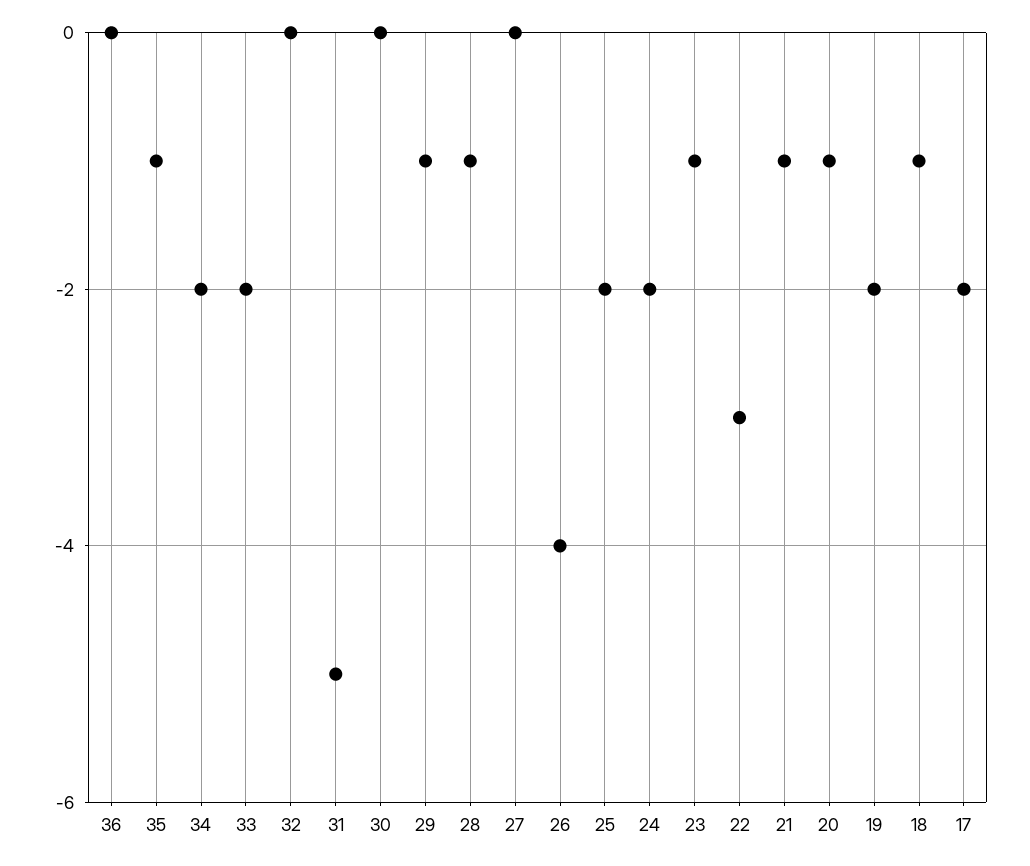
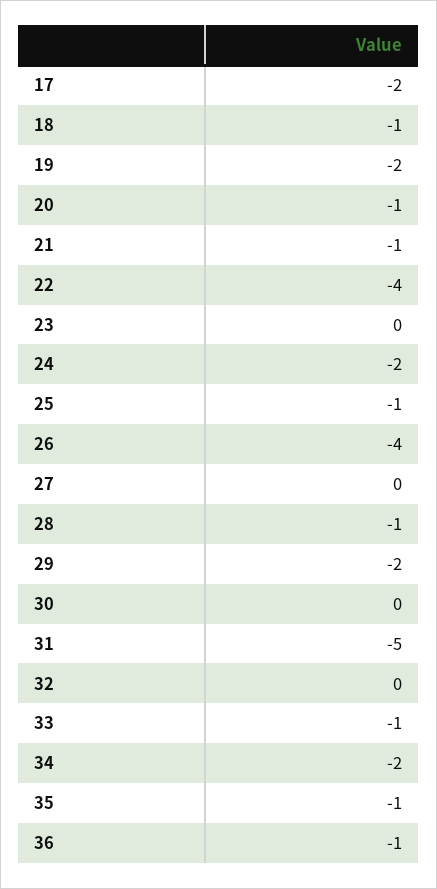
36: 0 -> -1
33: -2 -> -1
29: -1 -> -2
25: -2 -> -1
23: -1 -> 0
22: -3 -> -4

